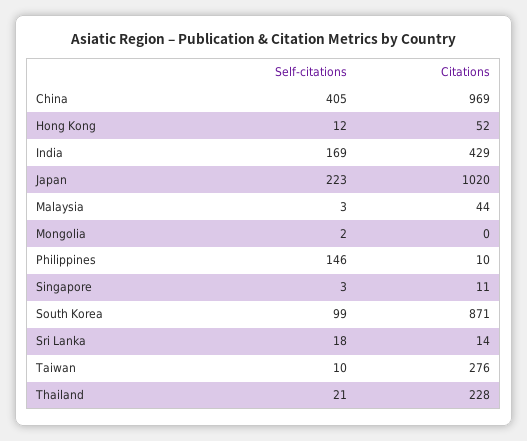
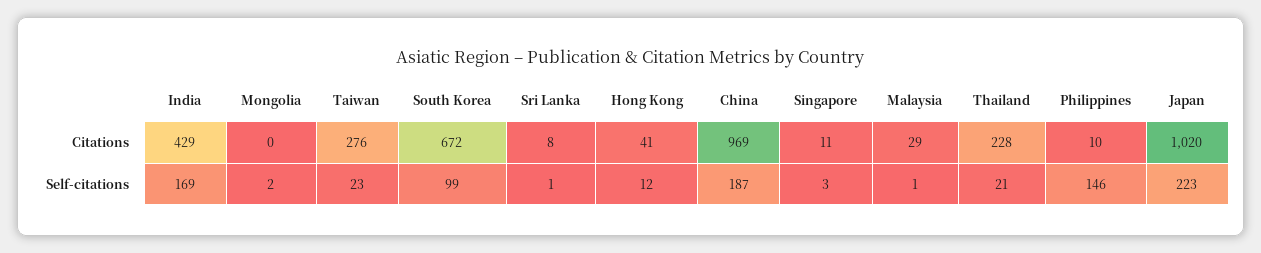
Self-citations, China: 405 -> 187
Citations, Hong Kong: 52 -> 41
Self-citations, Malaysia: 3 -> 1
Citations, Malaysia: 44 -> 29
Citations, South Korea: 871 -> 672
Self-citations, Sri Lanka: 18 -> 1
Citations, Sri Lanka: 14 -> 8
Self-citations, Taiwan: 10 -> 23

